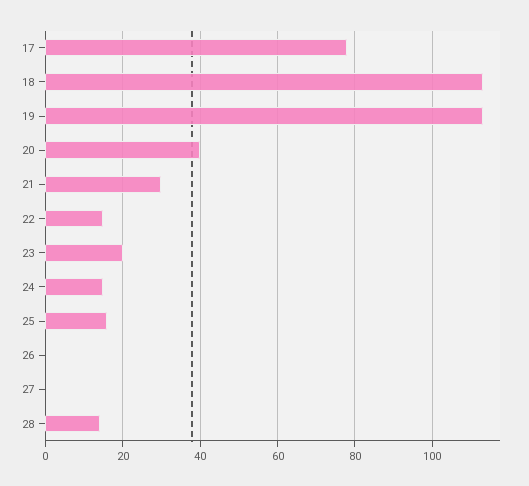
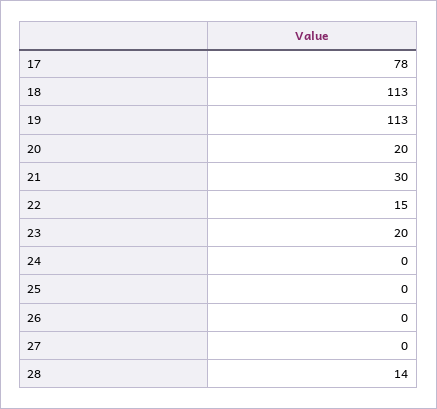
20: 40 -> 20
24: 15 -> 0
25: 15 -> 0

